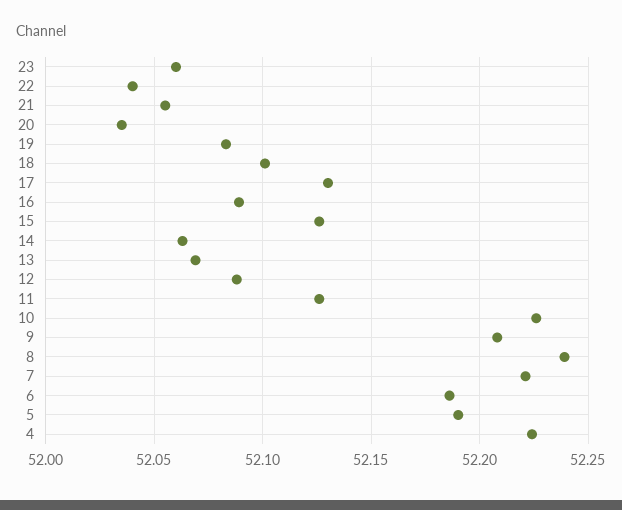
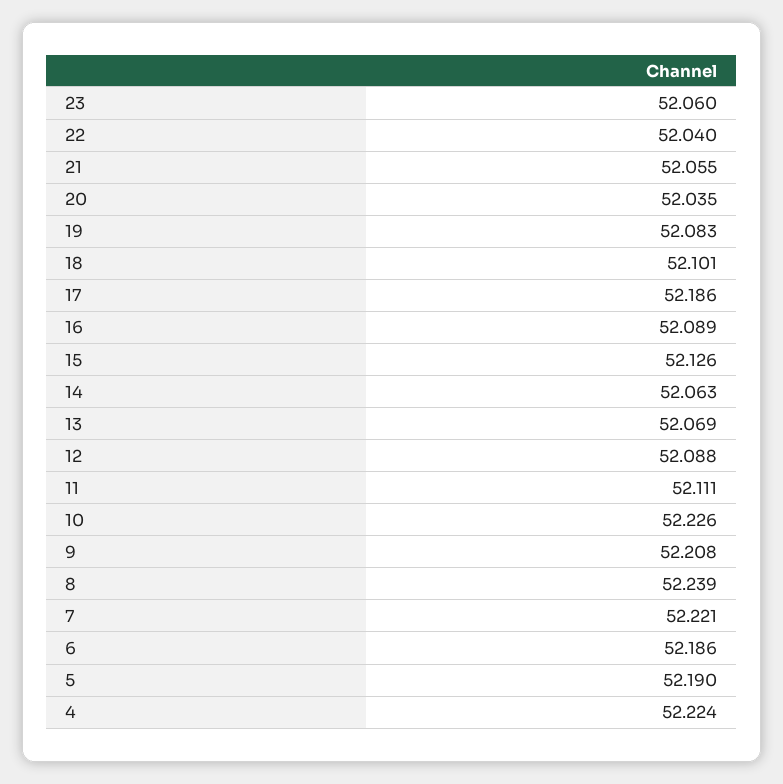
17: 52.13 -> 52.186
11: 52.125 -> 52.111

